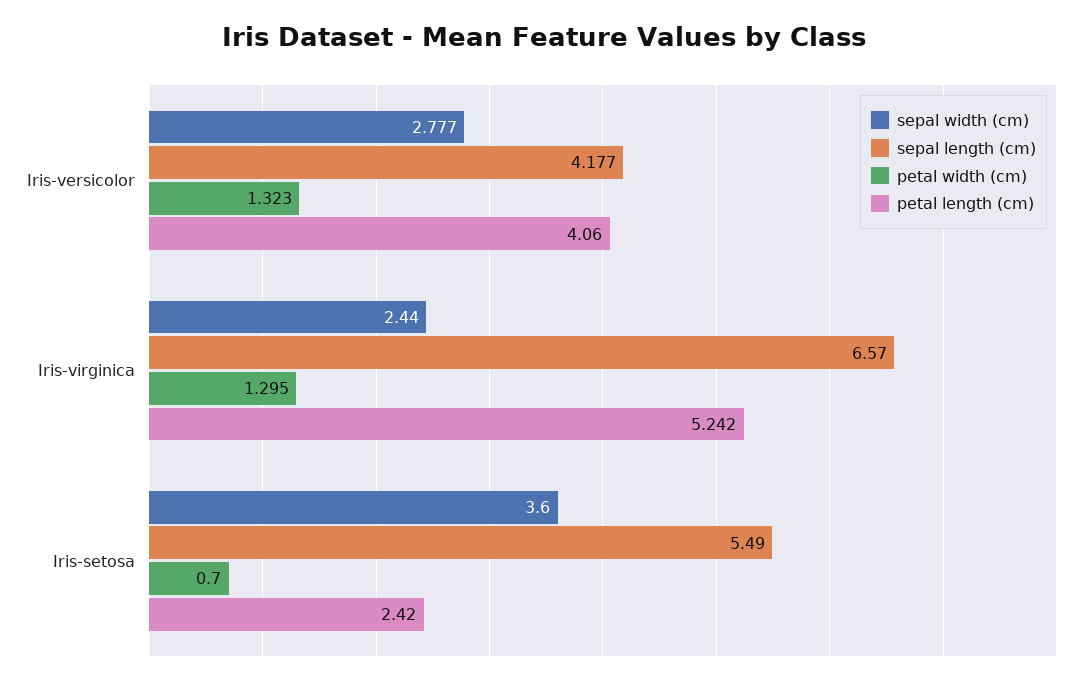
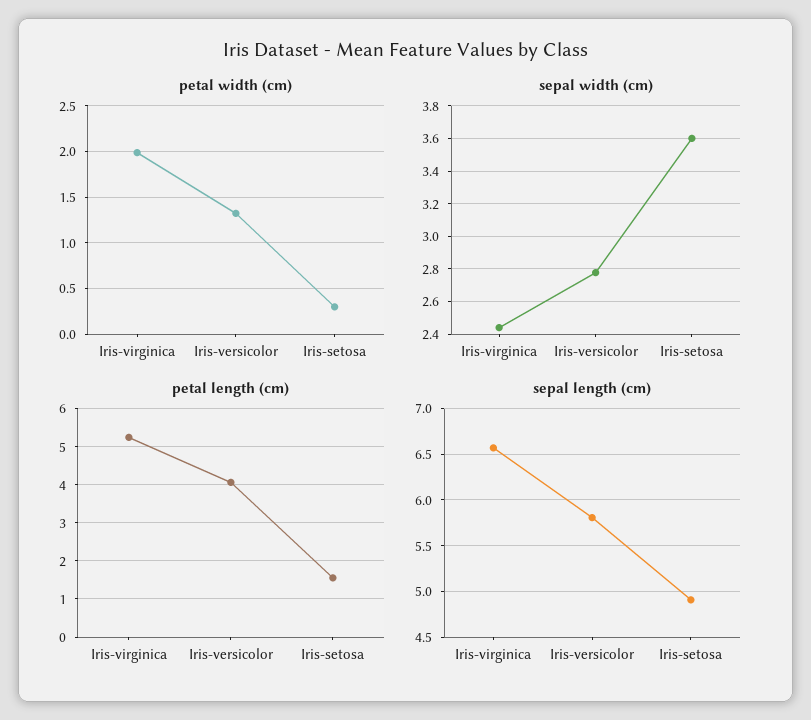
sepal length (cm), Iris-versicolor: 4.177 -> 5.8
petal width (cm), Iris-virginica: 1.295 -> 2
sepal length (cm), Iris-setosa: 5.49 -> 4.9
petal width (cm), Iris-setosa: 0.7 -> 0.3
petal length (cm), Iris-setosa: 2.42 -> 1.6

